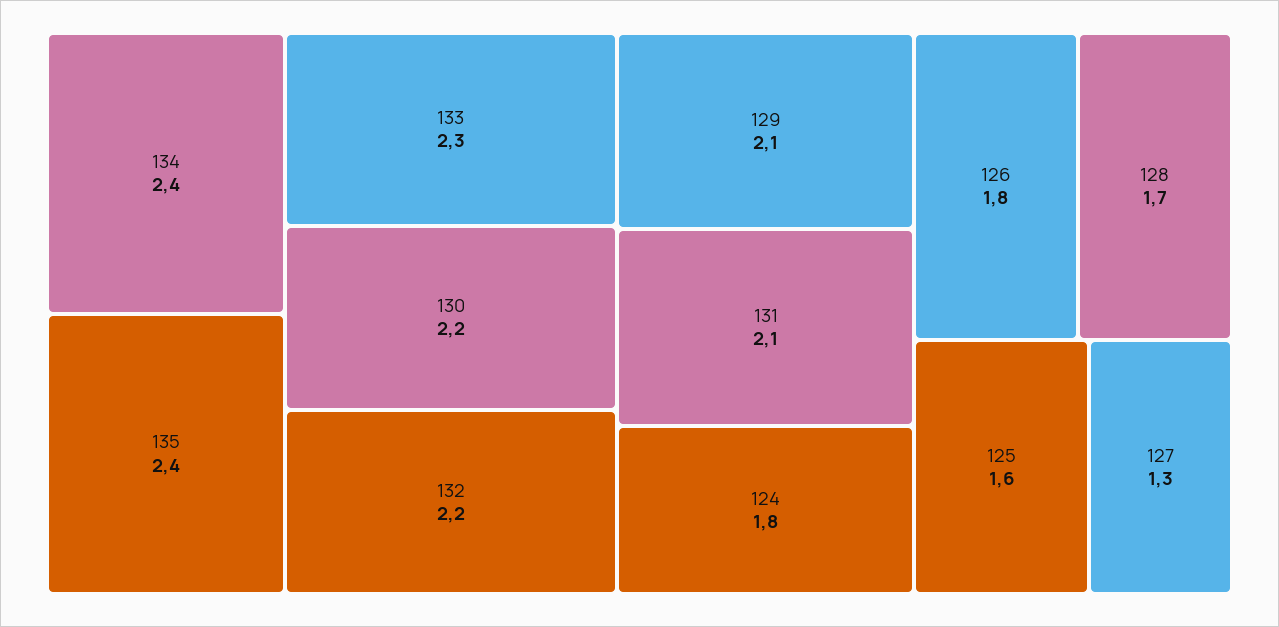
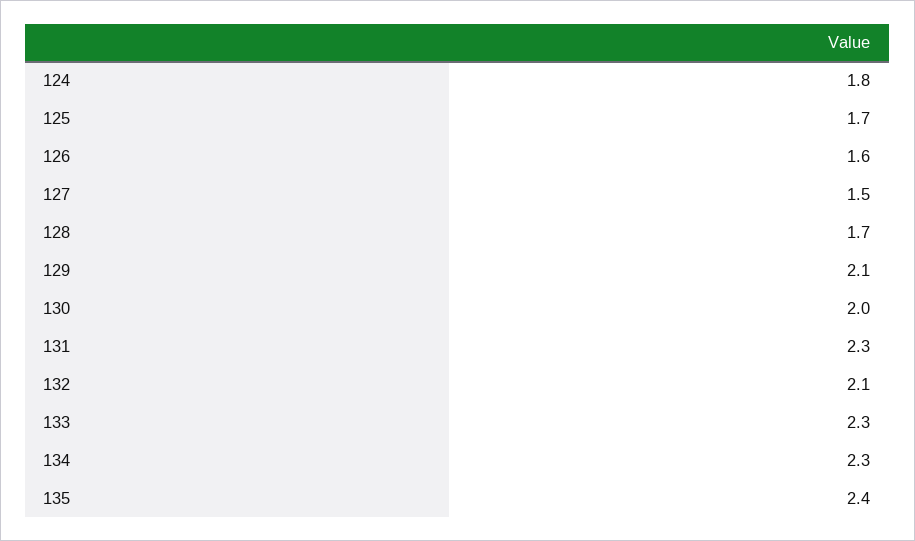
134: 2.4 -> 2.3
130: 2.2 -> 2
132: 2.2 -> 2.1
131: 2.1 -> 2.3
126: 1.8 -> 1.6
125: 1.6 -> 1.7
127: 1.3 -> 1.5

